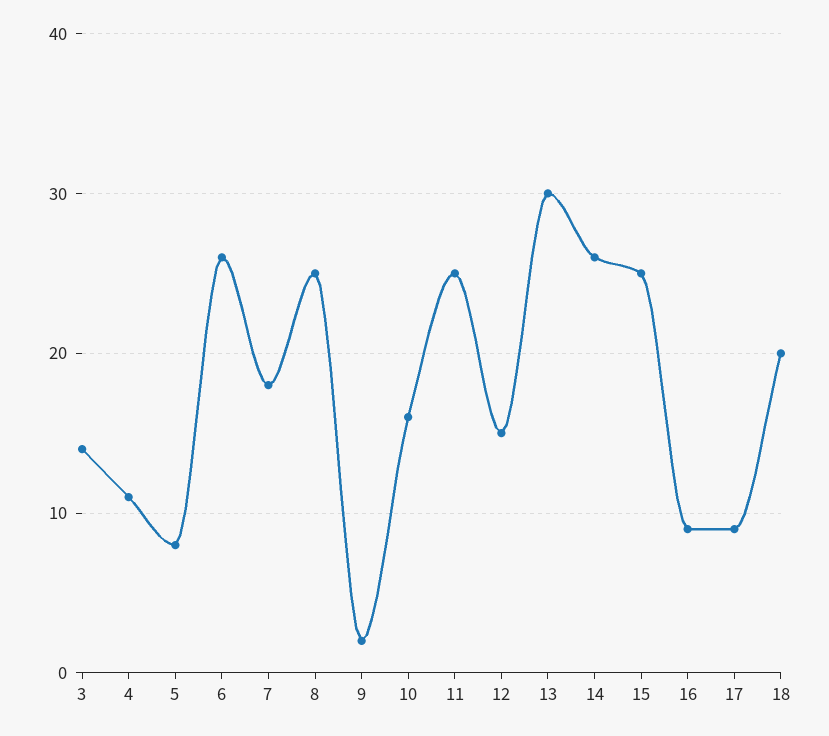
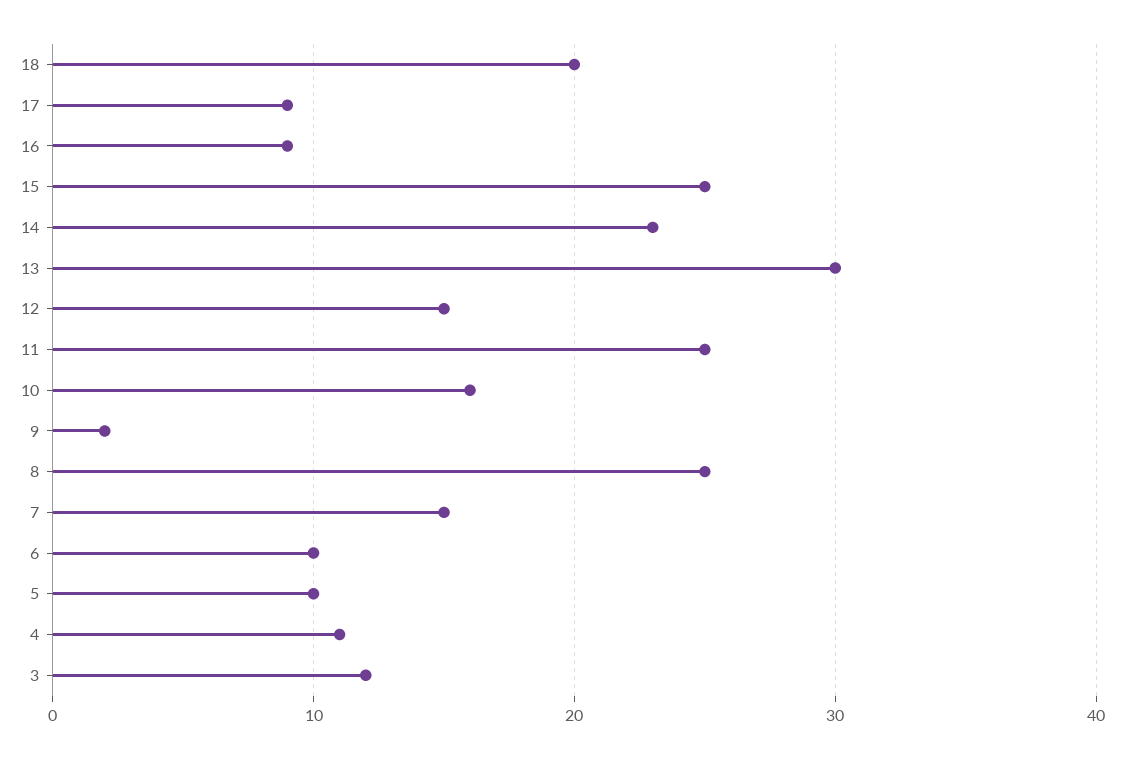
3: 14 -> 12
5: 8 -> 10
6: 26 -> 10
7: 18 -> 15
14: 26 -> 23

